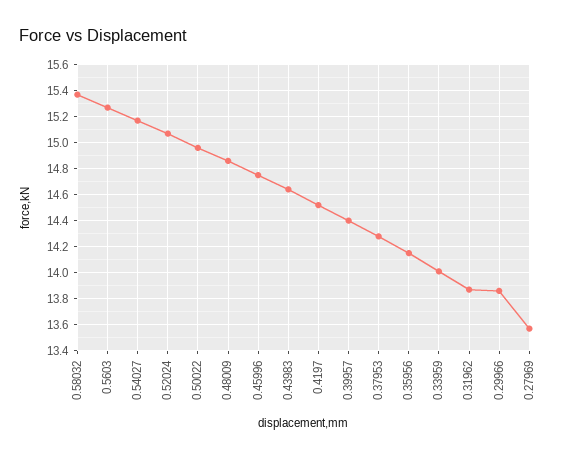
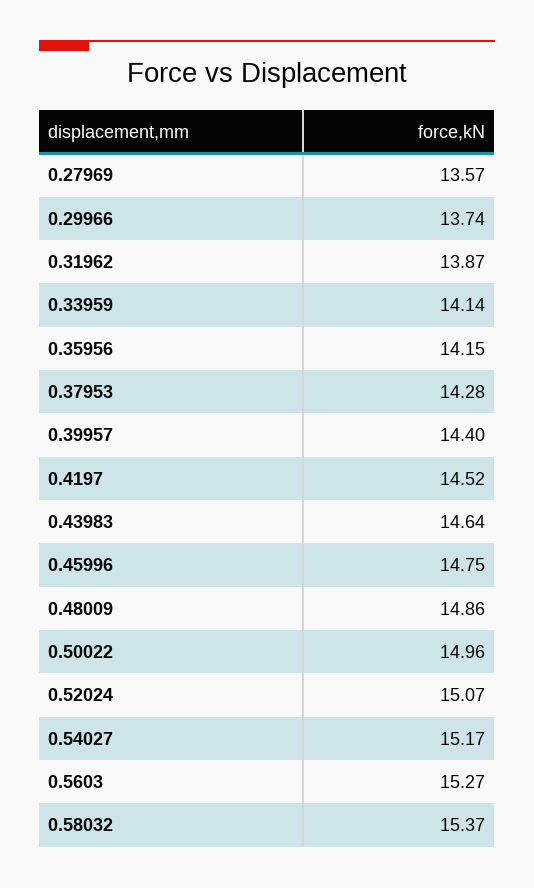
0.33959: 14 -> 14.14
0.29966: 13.85 -> 13.74

